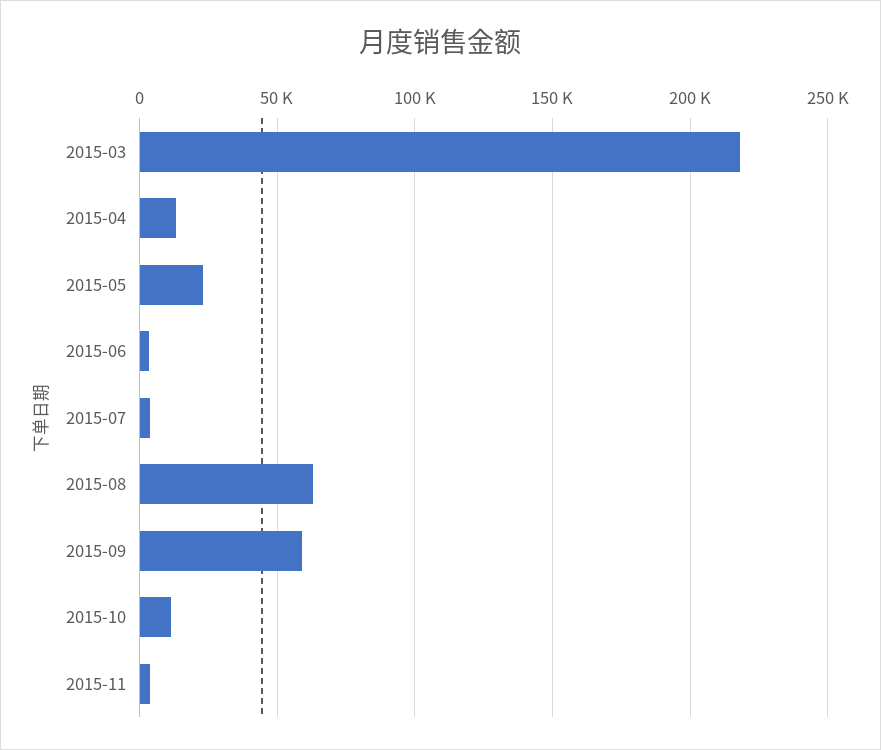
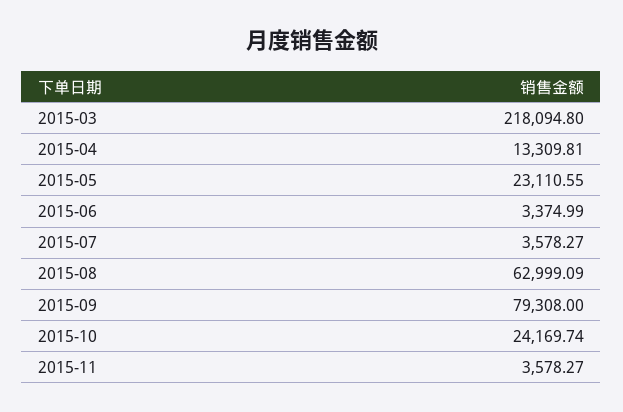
2015-09: 60000 -> 79308
2015-10: 10000 -> 24169.74

